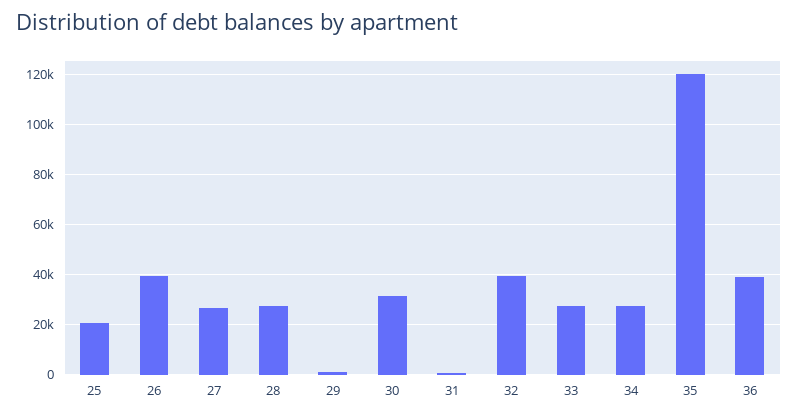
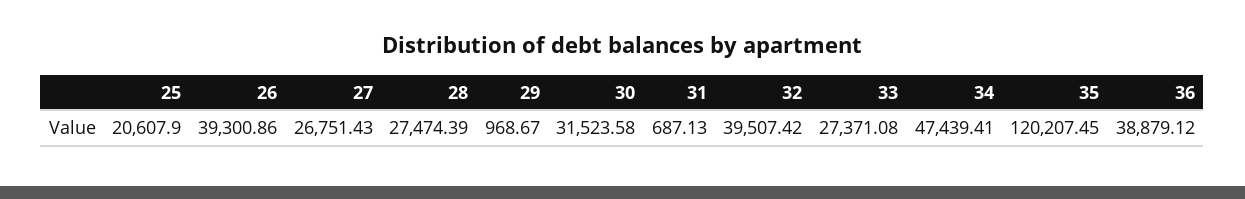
34: 27500 -> 47439.41

